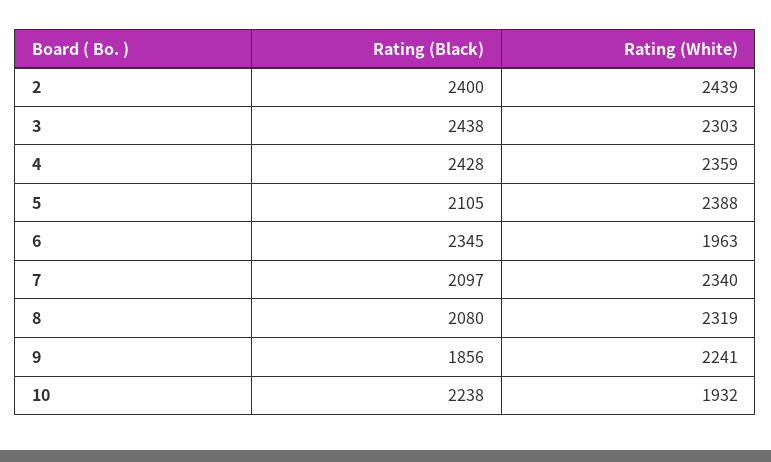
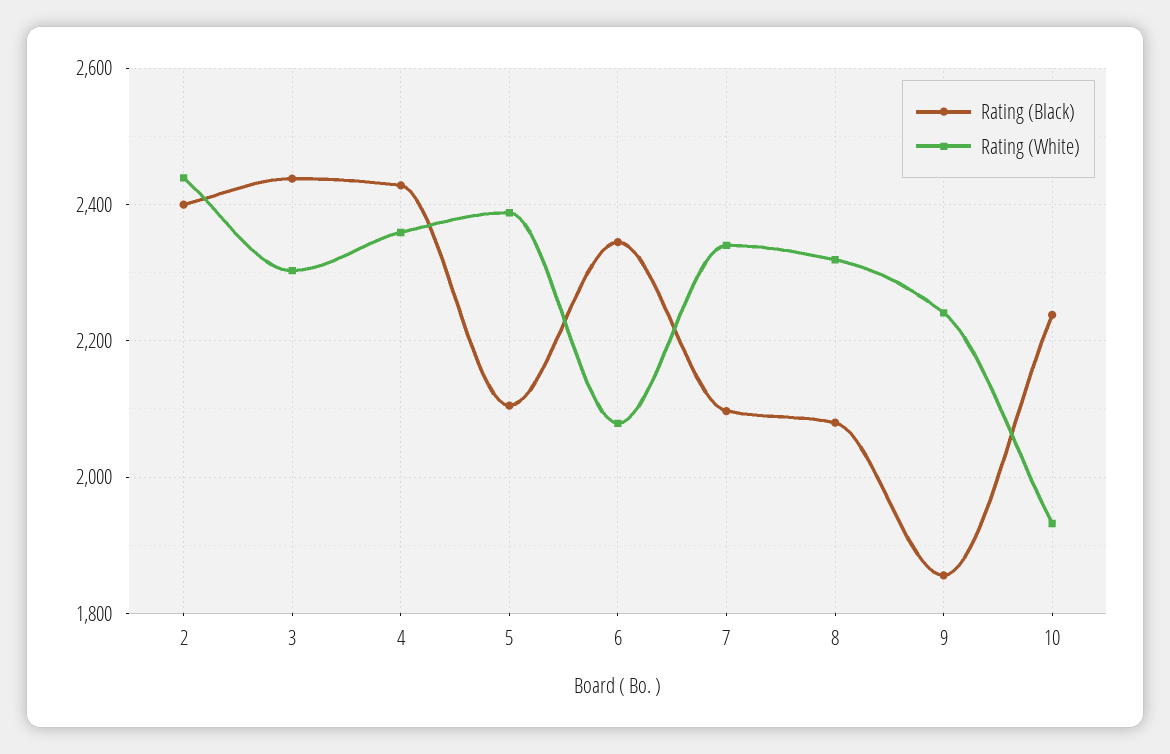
Rating (White), 6: 1963 -> 2080

